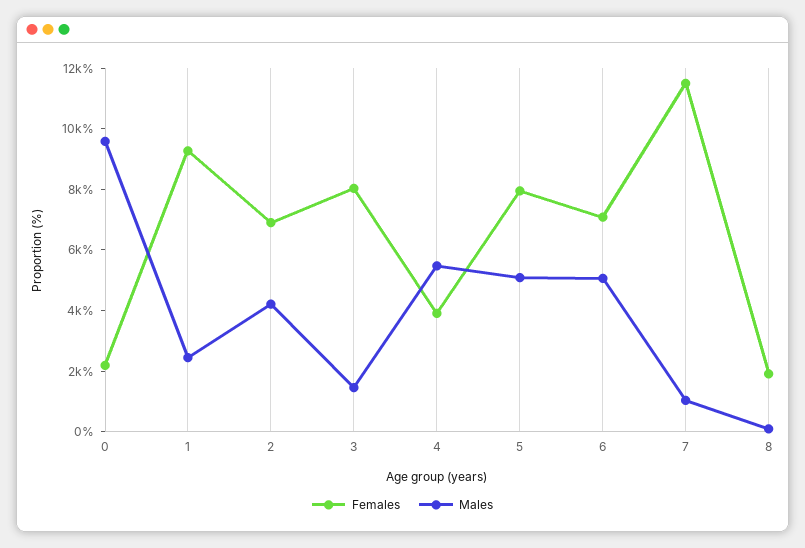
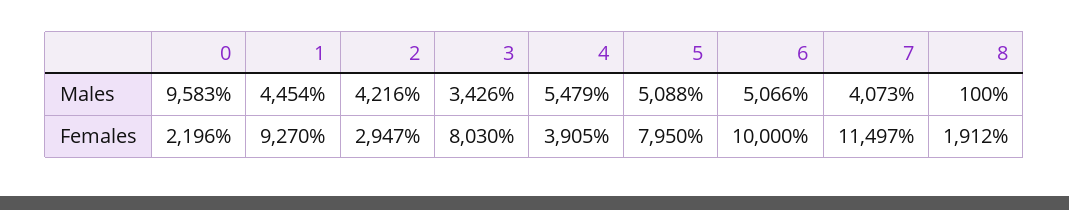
Males, 1: 2500 -> 4454
Females, 2: 7000 -> 2947
Males, 3: 1500 -> 3426
Females, 6: 7000 -> 10000
Males, 7: 1000 -> 4073

